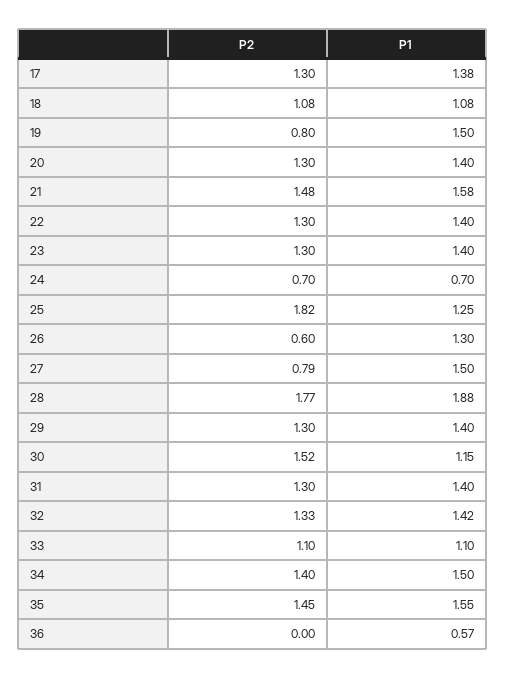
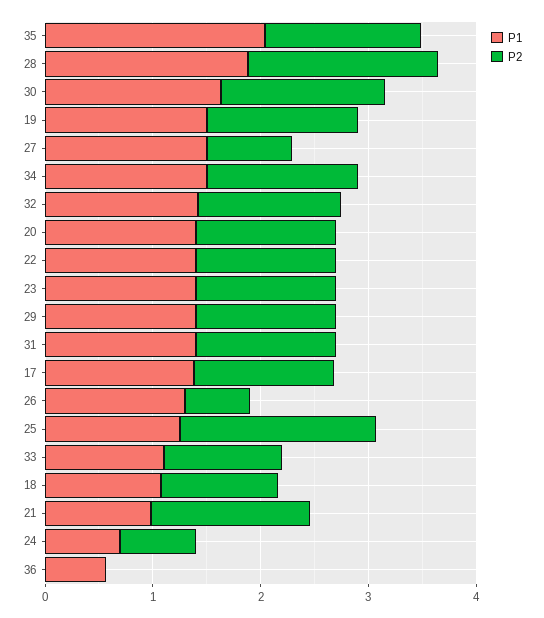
P2, 19: 0.8 -> 1.4
P1, 21: 1.58 -> 1
P1, 30: 1.15 -> 1.6
P1, 35: 1.55 -> 2

